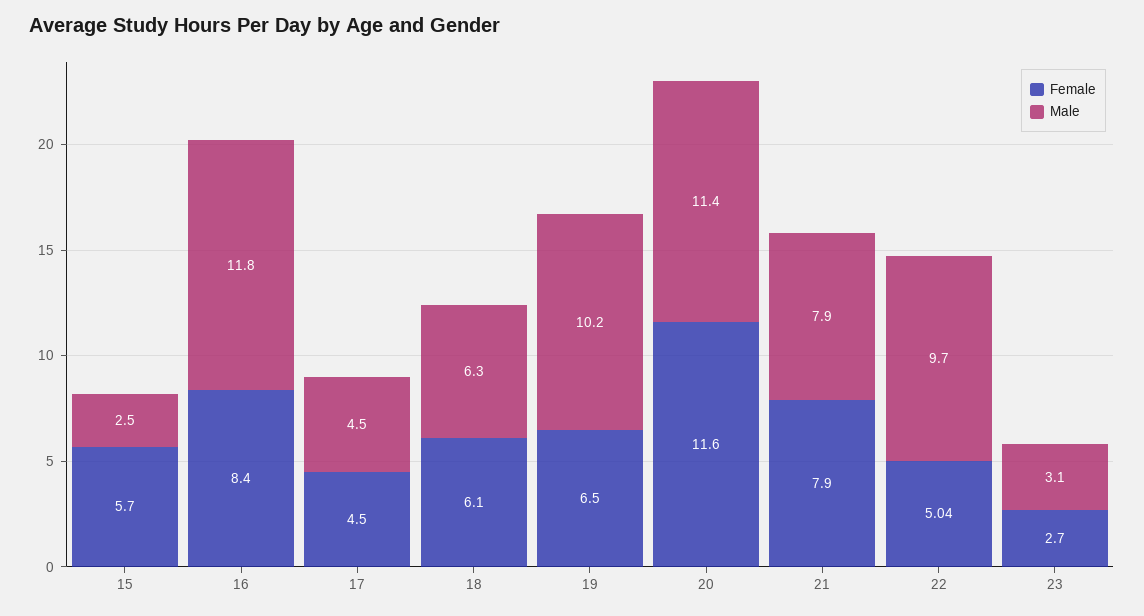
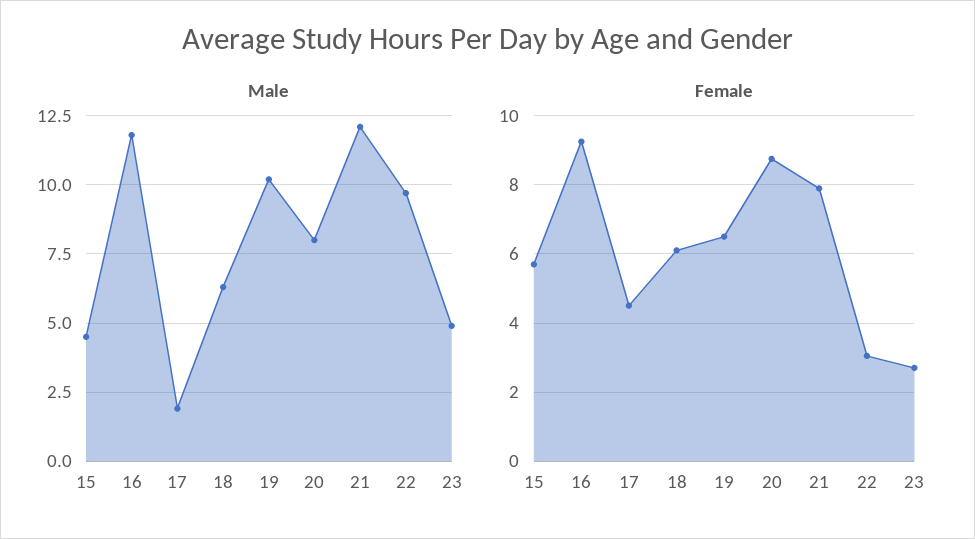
Male, 15: 2.5 -> 4.5
Female, 16: 8.4 -> 9.2
Male, 17: 4.5 -> 2
Female, 20: 11.6 -> 8.8
Male, 20: 11.4 -> 8
Male, 21: 7.9 -> 12
Female, 22: 5.04 -> 3
Male, 23: 3.1 -> 5

